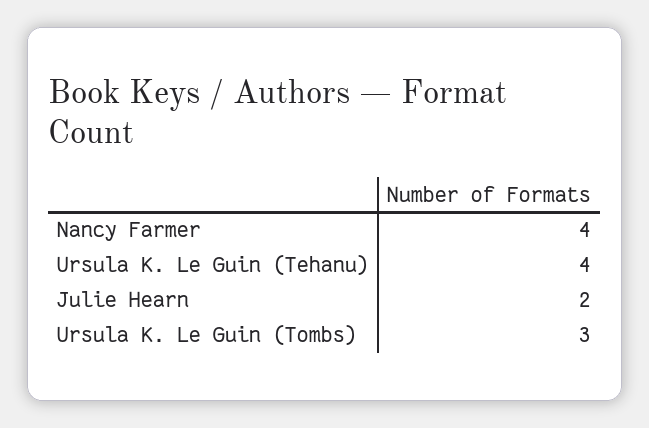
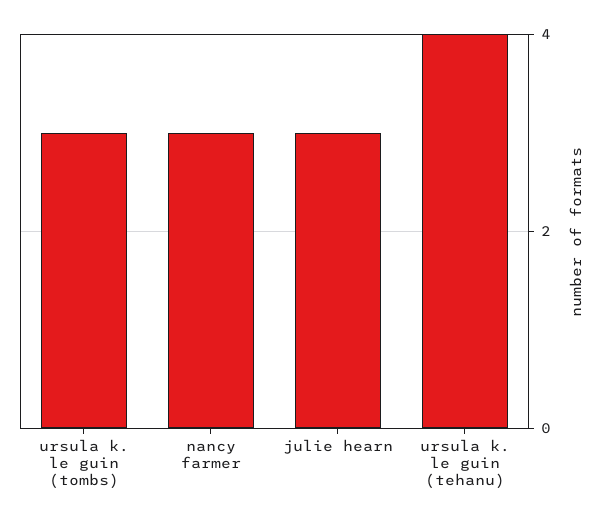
Nancy Farmer: 4 -> 3
Julie Hearn: 2 -> 3

